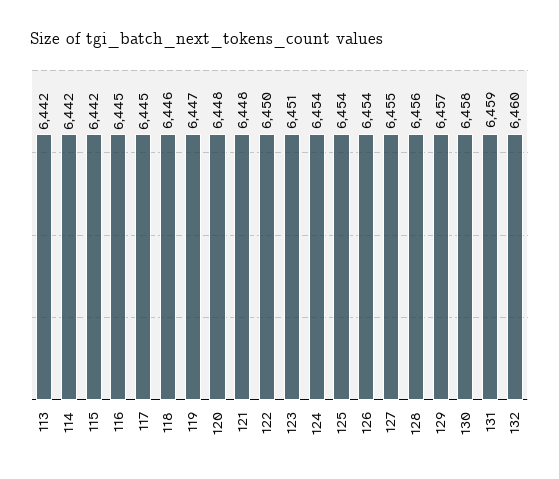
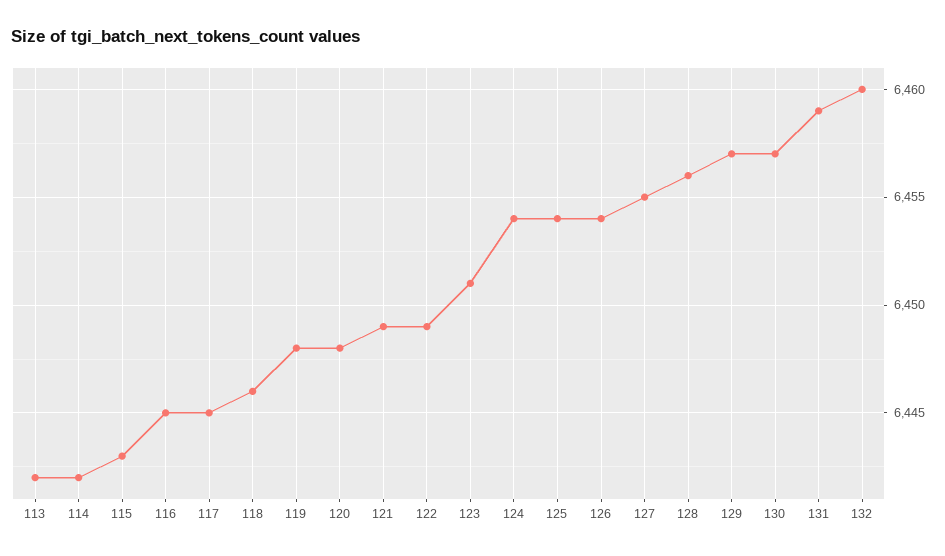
115: 6442 -> 6443
119: 6447 -> 6448
121: 6448 -> 6449
122: 6450 -> 6449
130: 6458 -> 6457

